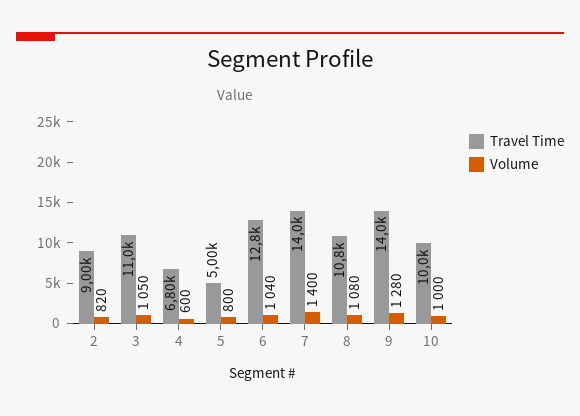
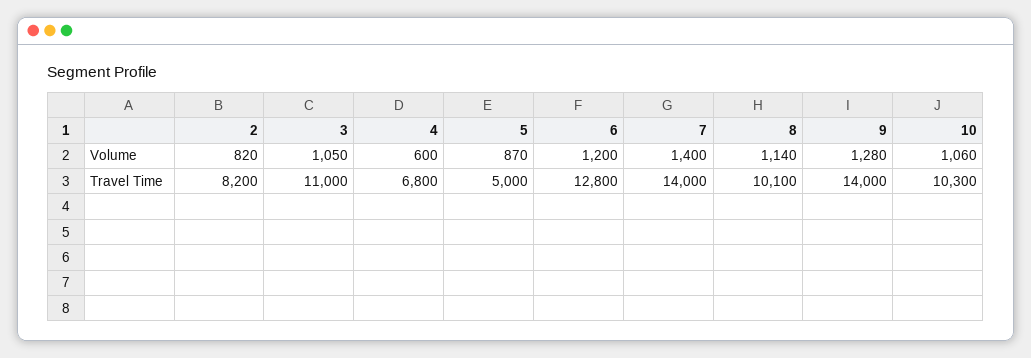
Travel Time, 2: 9000 -> 8200
Volume, 5: 800 -> 870
Volume, 6: 1040 -> 1200
Travel Time, 8: 10800 -> 10100
Volume, 8: 1080 -> 1140
Travel Time, 10: 10000 -> 10300
Volume, 10: 1000 -> 1060

